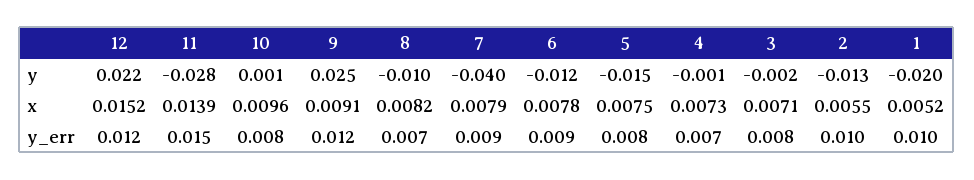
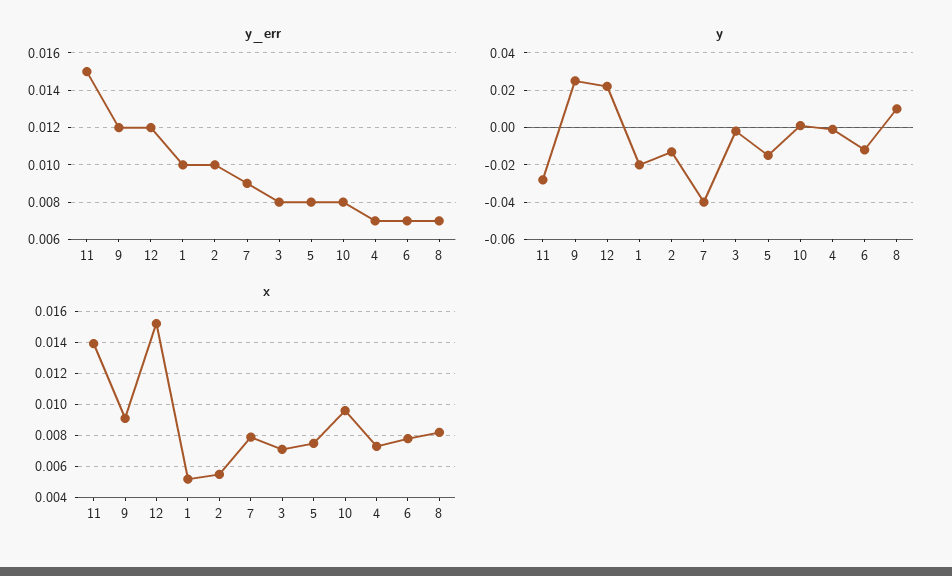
y, 8: -0.01 -> 0.01
y_err, 6: 0.009 -> 0.007

